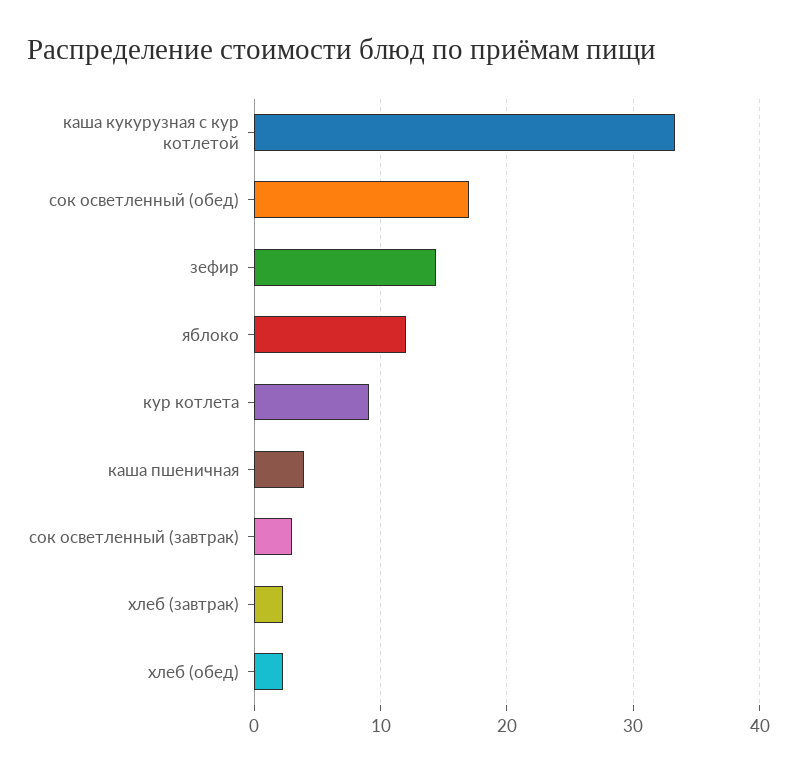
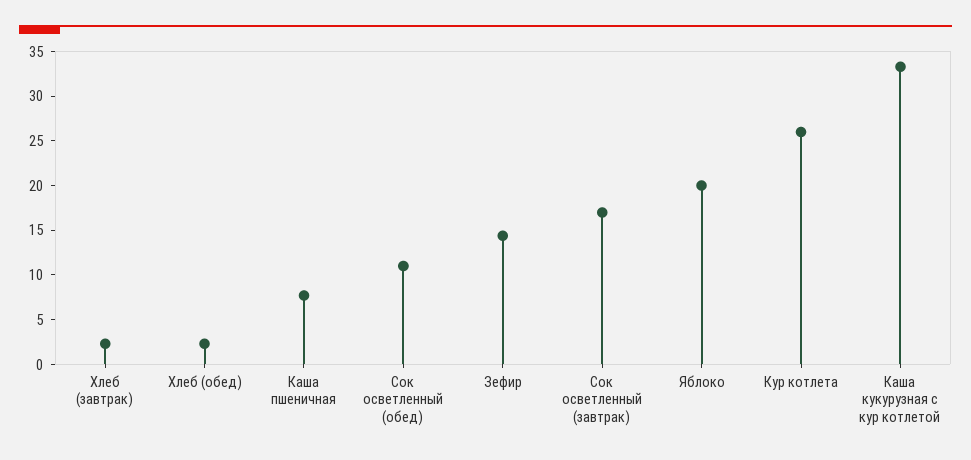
сок осветленный (обед): 17 -> 11
яблоко: 12 -> 20
кур котлета: 9 -> 26
каша пшеничная: 4 -> 8
сок осветленный (завтрак): 3 -> 17

